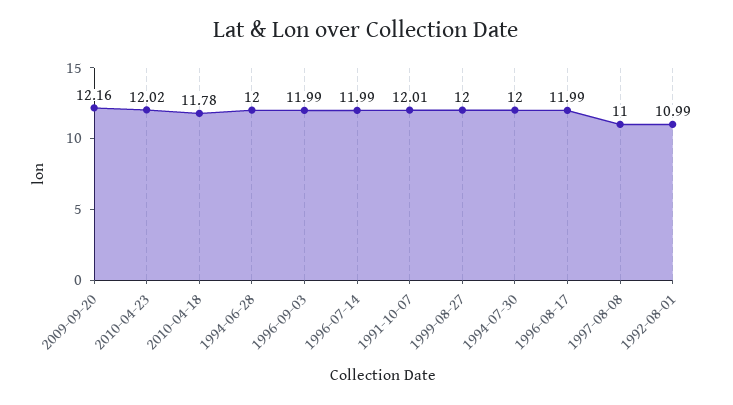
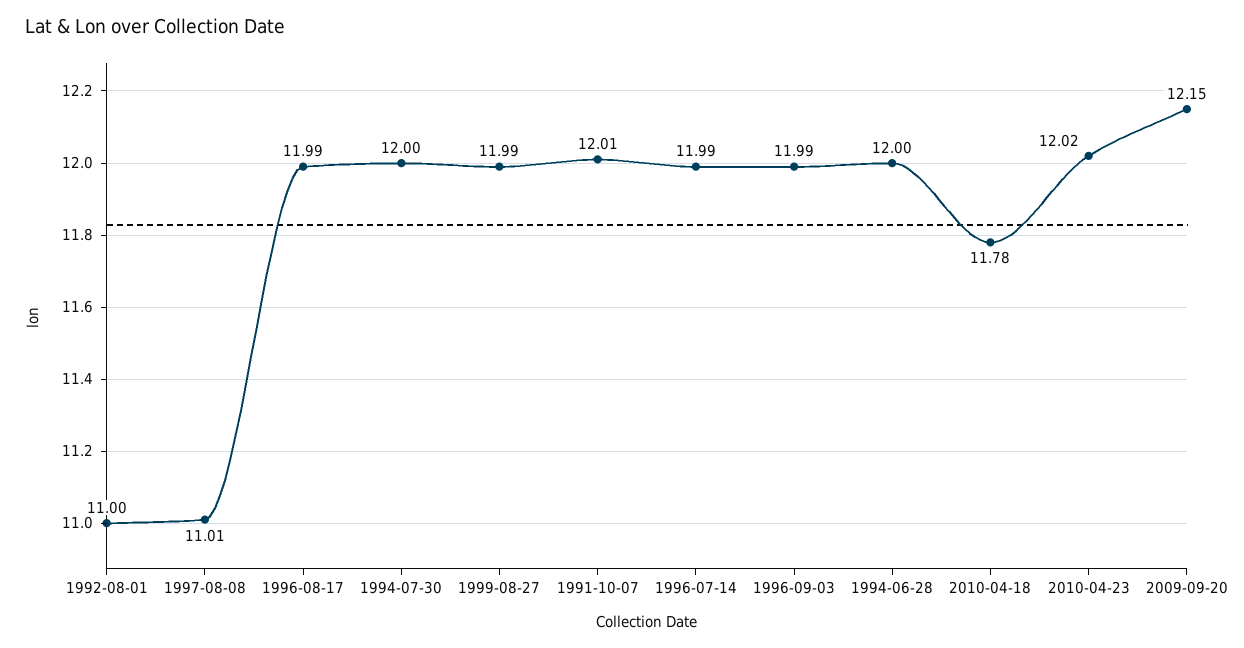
2009-09-20: 12.16 -> 12.15
1999-08-27: 12 -> 11.99
1997-08-08: 11 -> 11.01
1992-08-01: 10.99 -> 11

